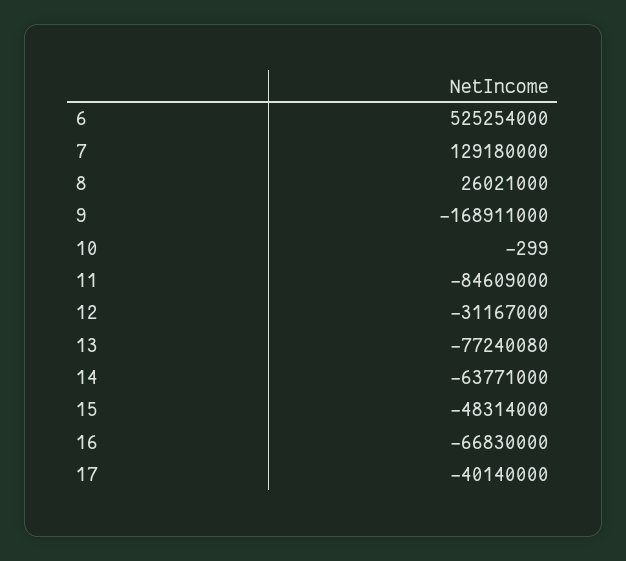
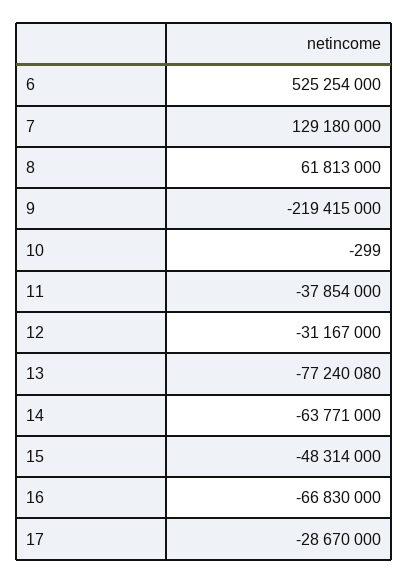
8: 26021000 -> 61813000
9: -168911000 -> -219415000
11: -84609000 -> -37854000
17: -40140000 -> -28670000

